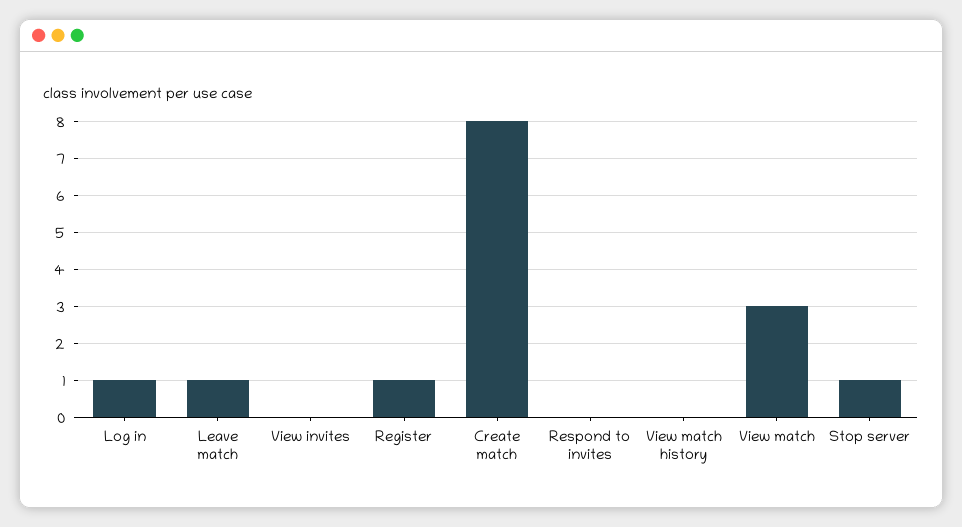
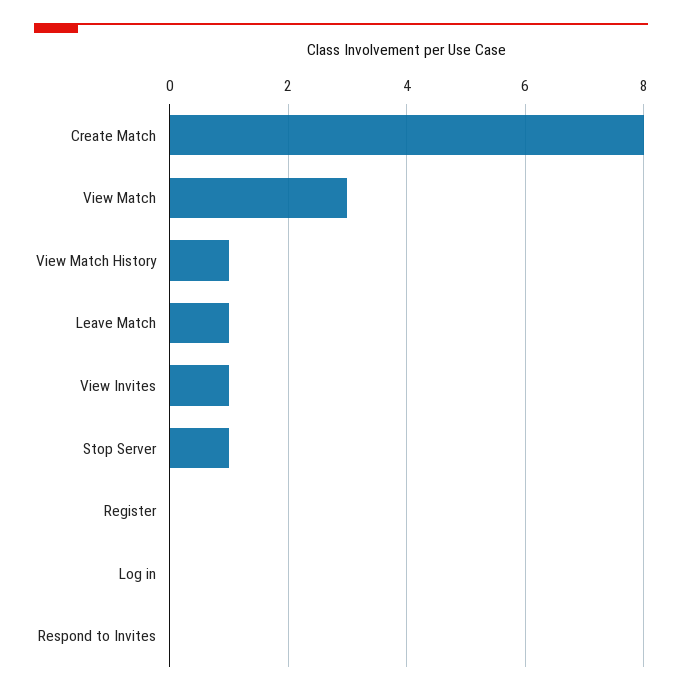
Log in: 1 -> 0
View invites: 0 -> 1
Register: 1 -> 0
View match history: 0 -> 1

